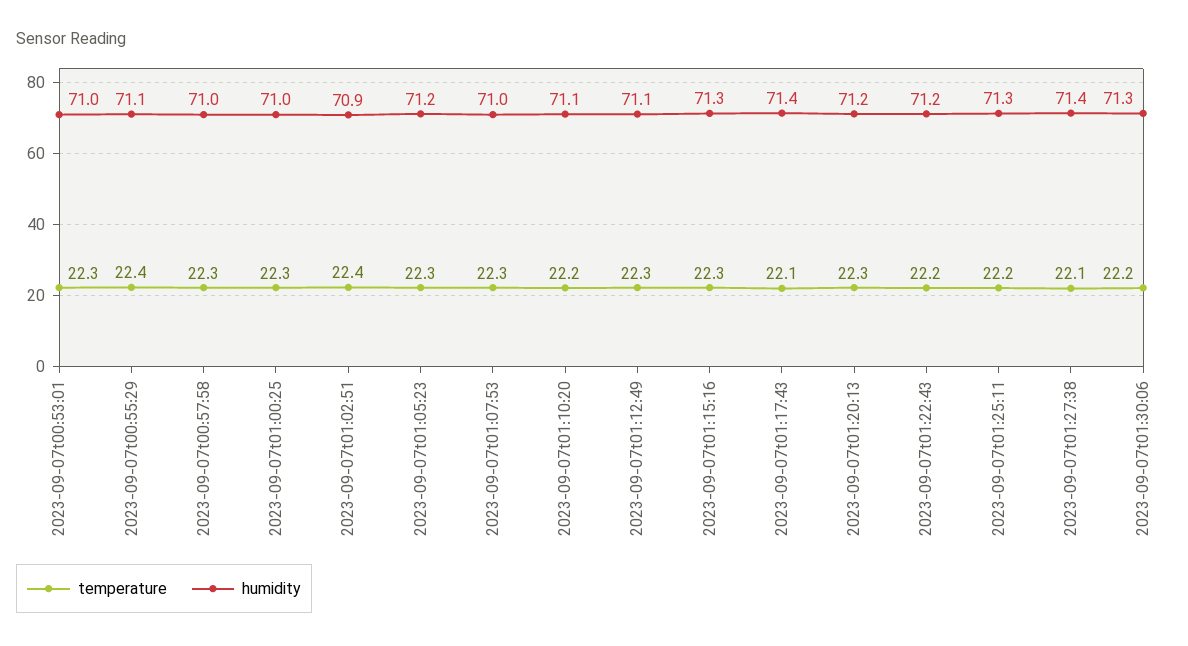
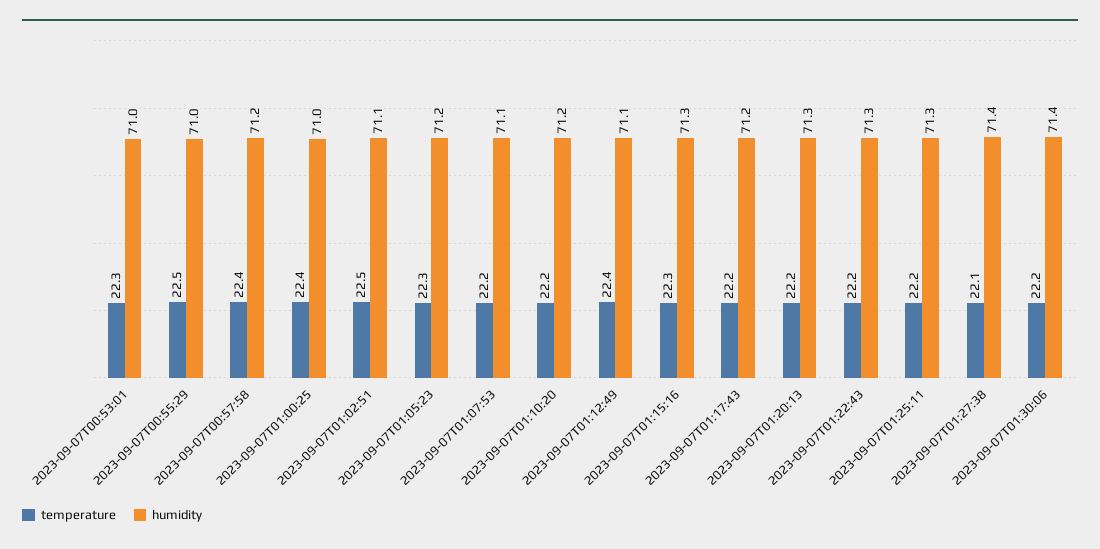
temperature, 2023-09-07t00:55:29: 22.4 -> 22.5
humidity, 2023-09-07t00:55:29: 71.1 -> 71
temperature, 2023-09-07t00:57:58: 22.3 -> 22.4
humidity, 2023-09-07t00:57:58: 71 -> 71.2
temperature, 2023-09-07t01:00:25: 22.3 -> 22.4
temperature, 2023-09-07t01:02:51: 22.4 -> 22.5
humidity, 2023-09-07t01:02:51: 70.9 -> 71.1
temperature, 2023-09-07t01:07:53: 22.3 -> 22.2
humidity, 2023-09-07t01:07:53: 71 -> 71.1
humidity, 2023-09-07t01:10:20: 71.1 -> 71.2
temperature, 2023-09-07t01:12:49: 22.3 -> 22.4
temperature, 2023-09-07t01:17:43: 22.1 -> 22.2
humidity, 2023-09-07t01:17:43: 71.4 -> 71.2
temperature, 2023-09-07t01:20:13: 22.3 -> 22.2
humidity, 2023-09-07t01:20:13: 71.2 -> 71.3
humidity, 2023-09-07t01:22:43: 71.2 -> 71.3
humidity, 2023-09-07t01:30:06: 71.3 -> 71.4

